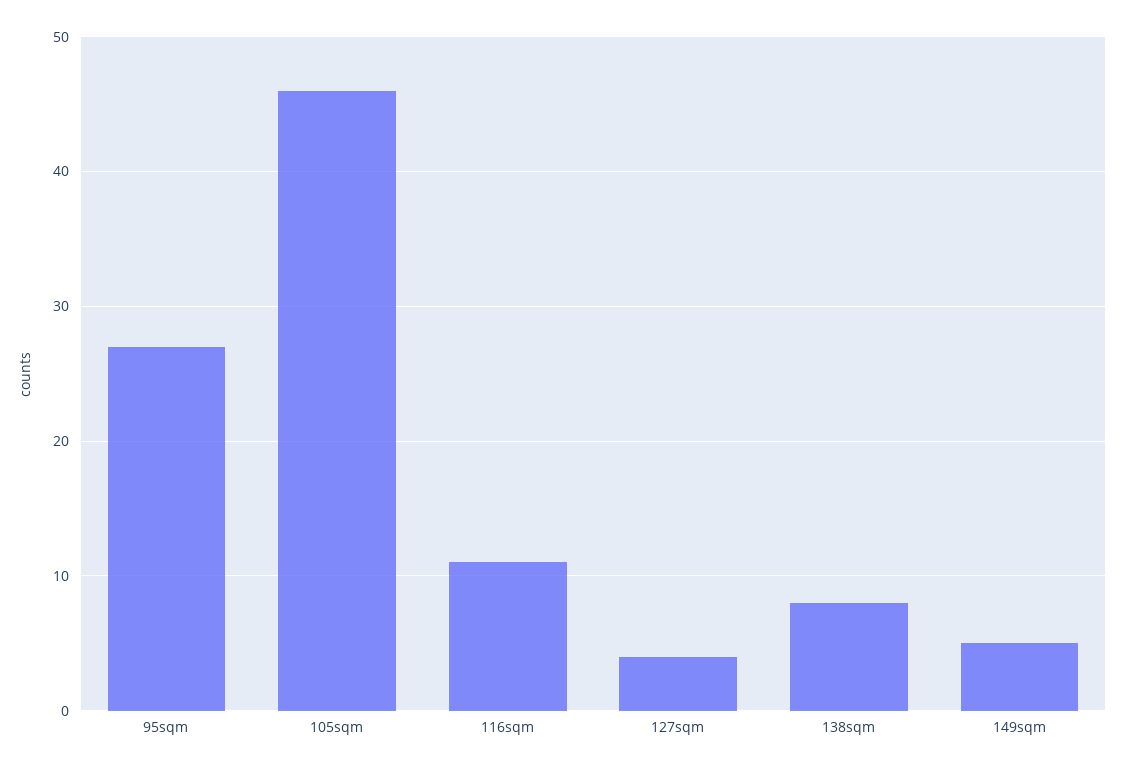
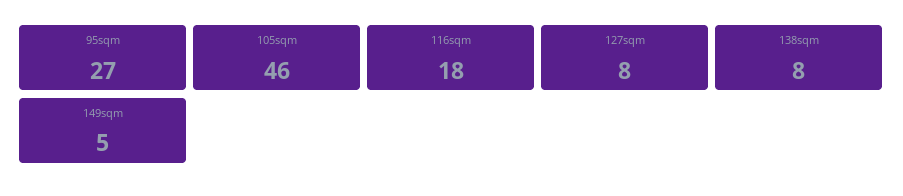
116sqm: 11 -> 18
127sqm: 4 -> 8

